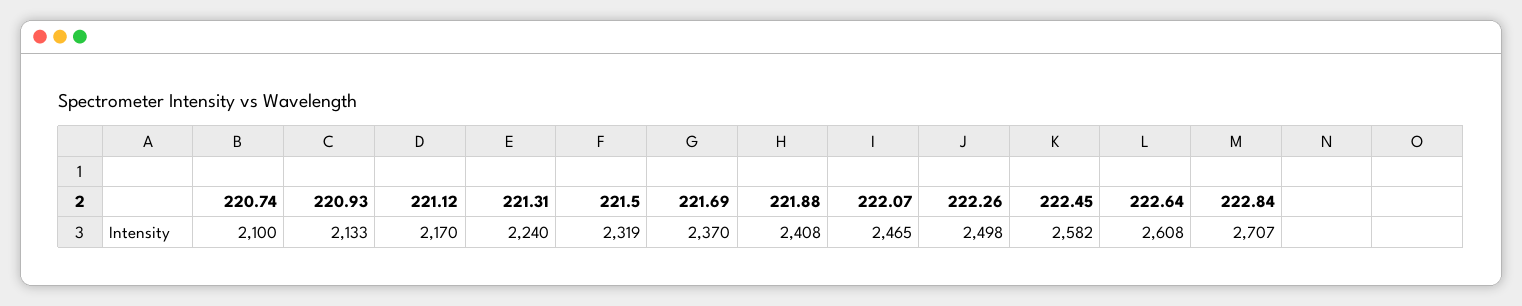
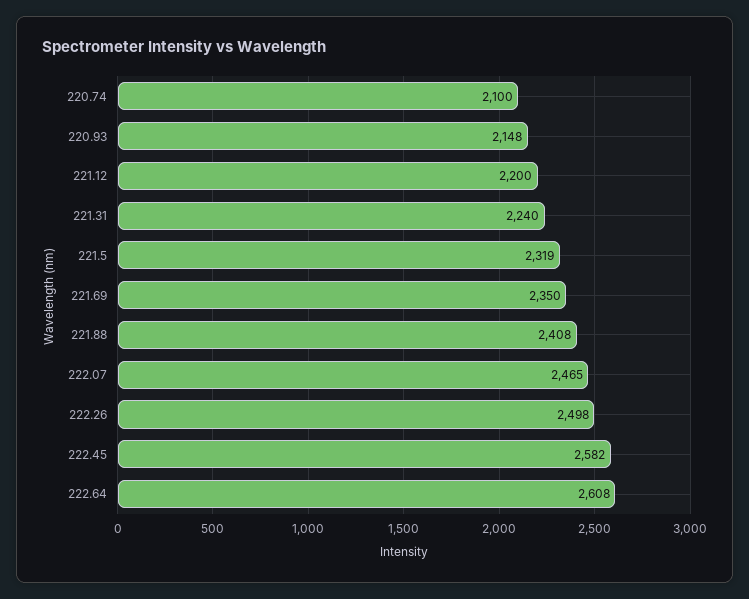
220.93: 2133 -> 2148
221.12: 2170 -> 2200
221.69: 2370 -> 2350
222.84: 2707 -> none

